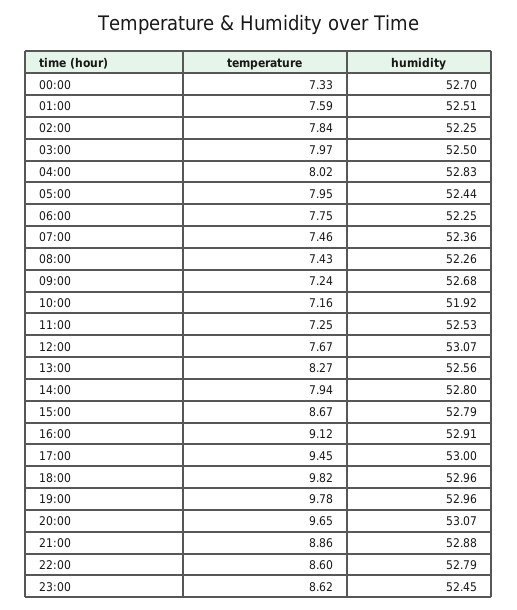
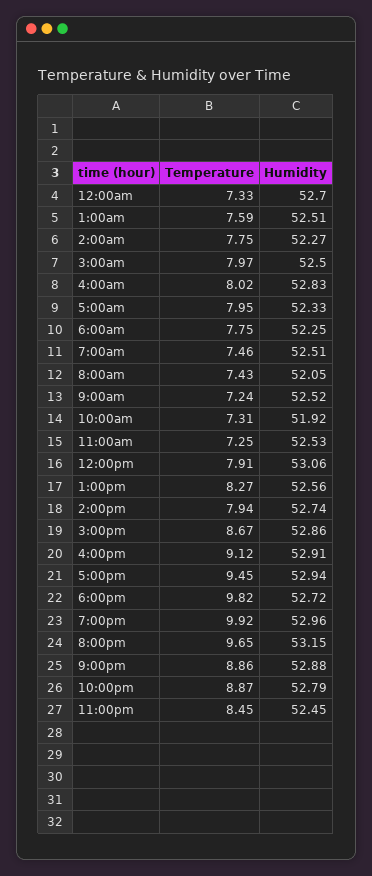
temperature, 02:00: 7.84 -> 7.75
humidity, 02:00: 52.25 -> 52.27
humidity, 05:00: 52.44 -> 52.33
humidity, 07:00: 52.36 -> 52.51
humidity, 08:00: 52.26 -> 52.05
humidity, 09:00: 52.68 -> 52.52
temperature, 10:00: 7.16 -> 7.31
temperature, 12:00: 7.67 -> 7.91
humidity, 12:00: 53.07 -> 53.06
humidity, 14:00: 52.8 -> 52.74
humidity, 15:00: 52.79 -> 52.86
humidity, 17:00: 53 -> 52.94
humidity, 18:00: 52.96 -> 52.72
temperature, 19:00: 9.78 -> 9.92
humidity, 20:00: 53.07 -> 53.15
temperature, 22:00: 8.6 -> 8.87
temperature, 23:00: 8.62 -> 8.45

